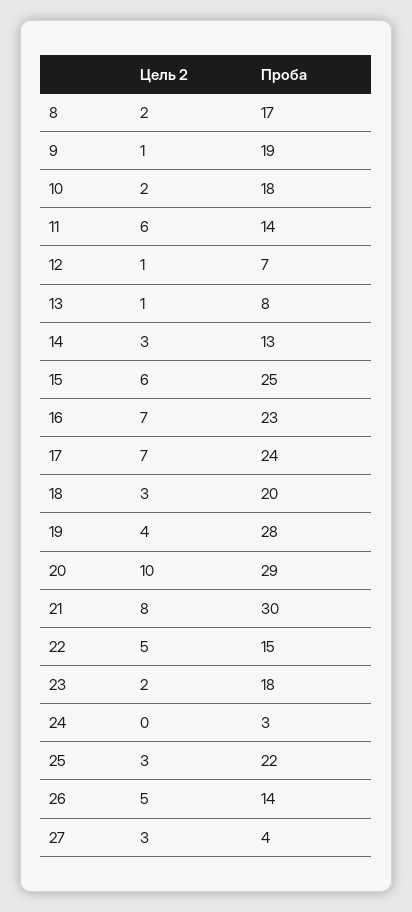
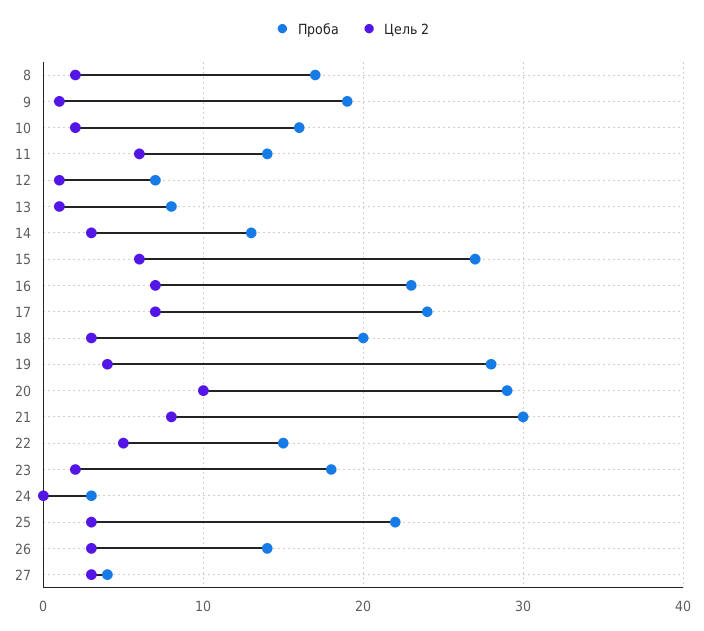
Проба, 10: 18 -> 16
Проба, 15: 25 -> 27
Цель 2, 26: 5 -> 3

